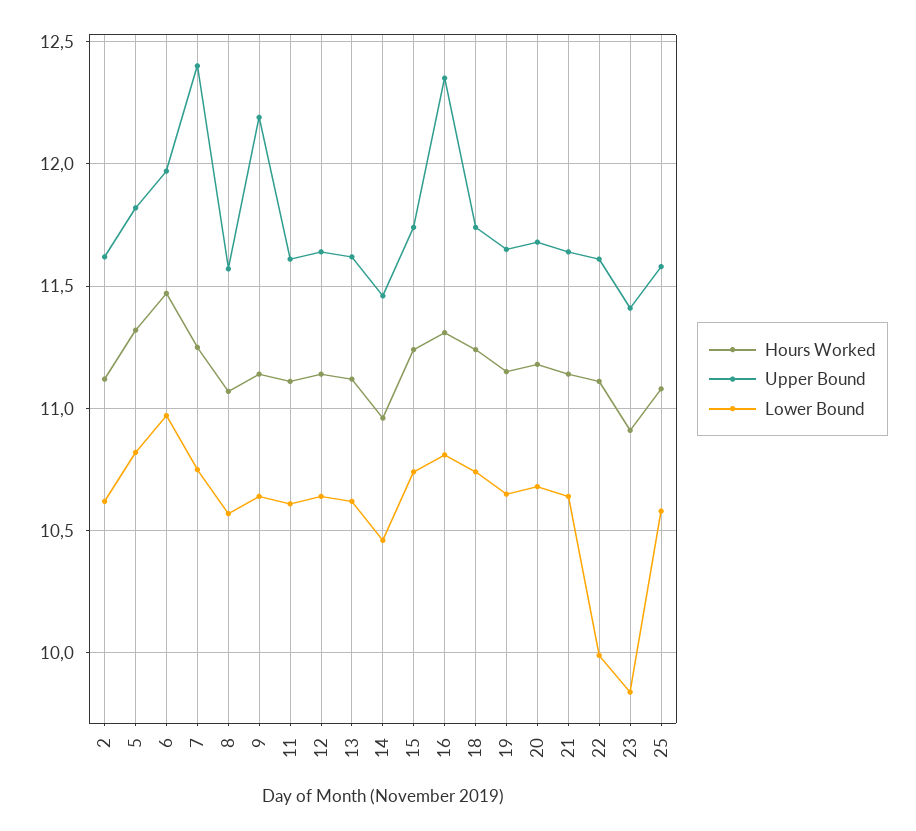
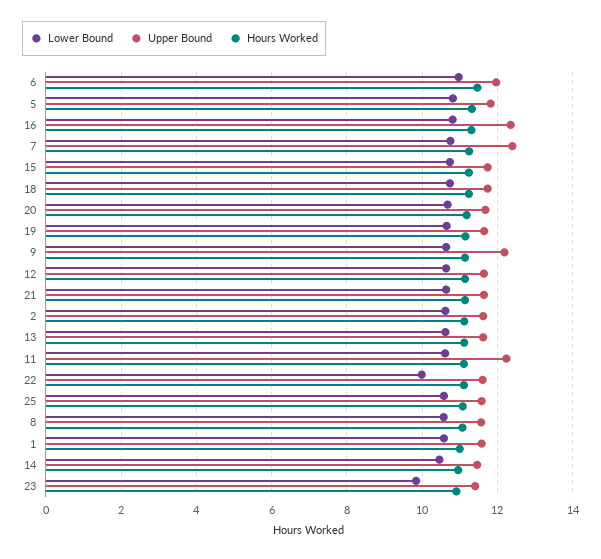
Upper Bound, 11: 11.6 -> 12.2
Lower Bound, 1: none -> 10.6
Upper Bound, 1: none -> 11.6
Hours Worked, 1: none -> 11

